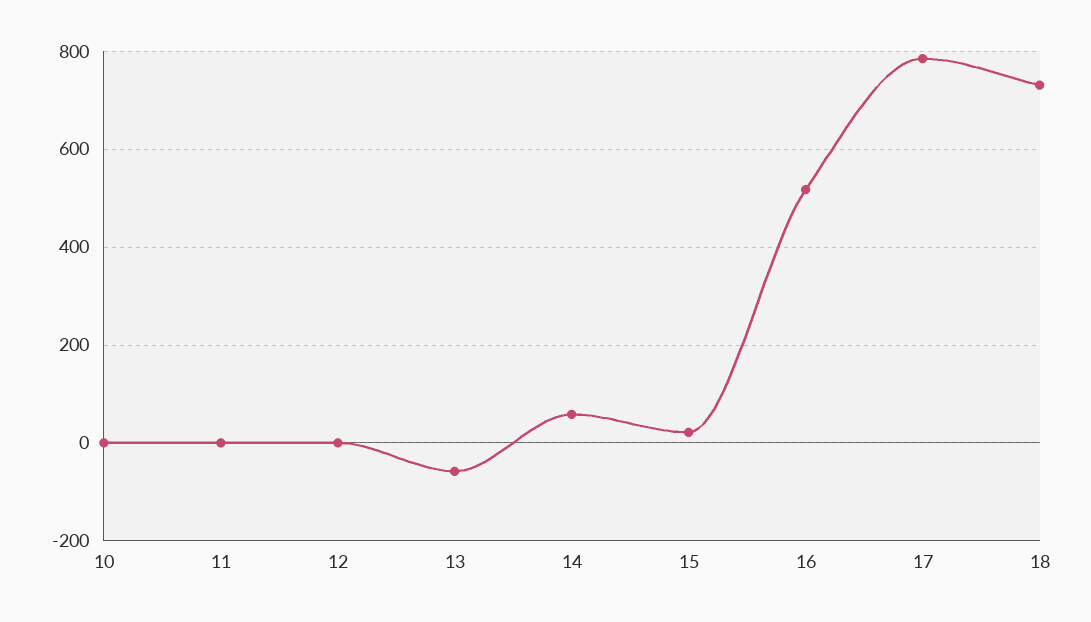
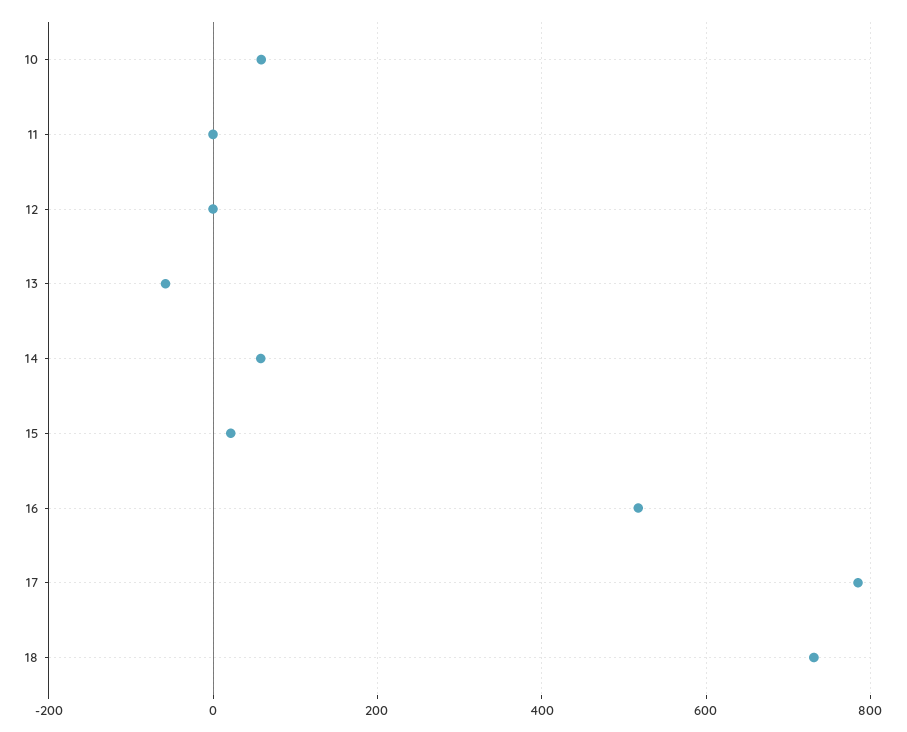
10: 0 -> 60

